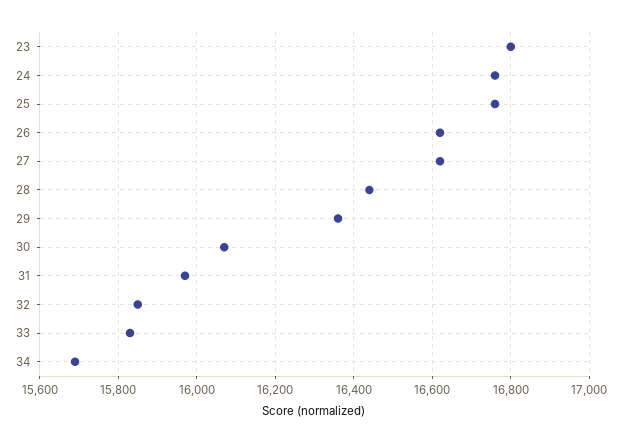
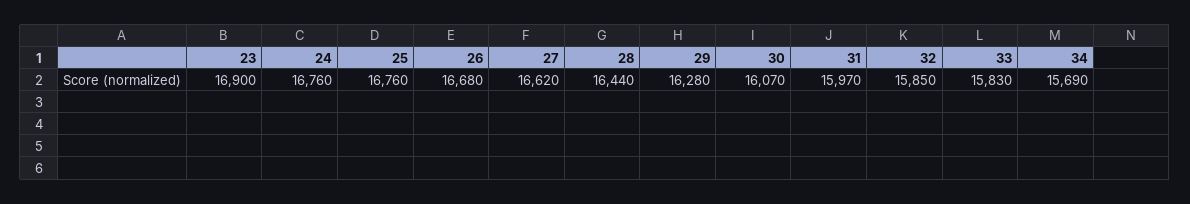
23: 16800 -> 16900
26: 16620 -> 16680
29: 16360 -> 16280

